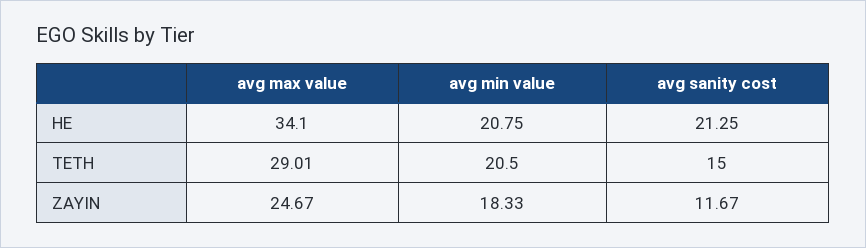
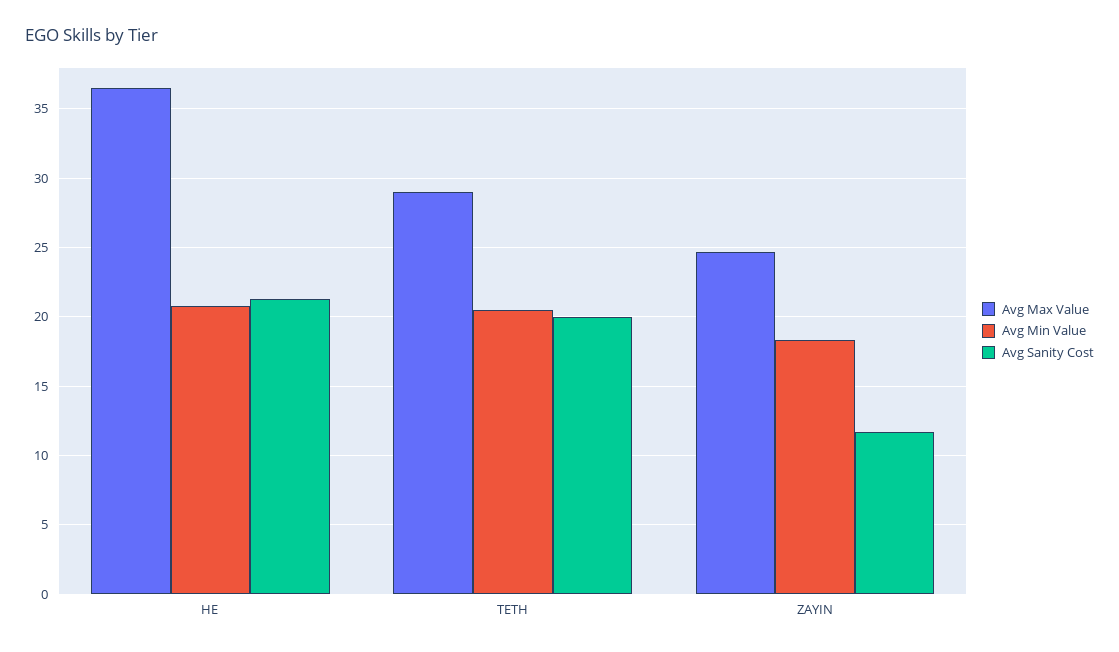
avg max value, HE: 34.1 -> 36.5
avg sanity cost, TETH: 15 -> 20

